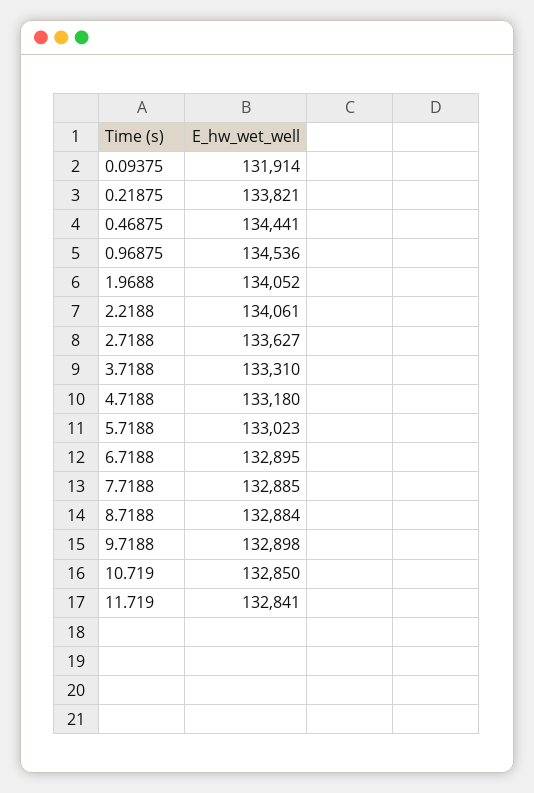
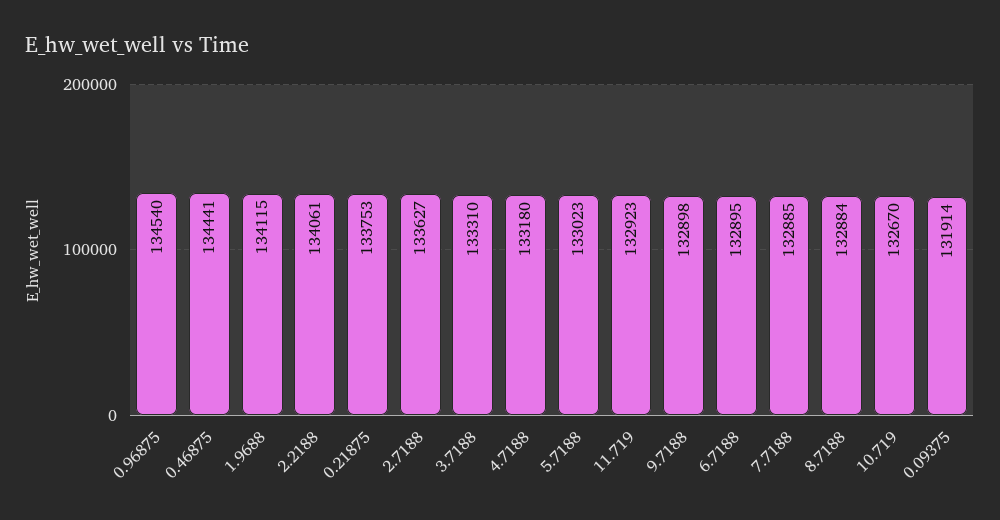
0.21875: 133821 -> 133753
0.96875: 134536 -> 134540
1.9688: 134052 -> 134115
10.719: 132850 -> 132670
11.719: 132841 -> 132923

